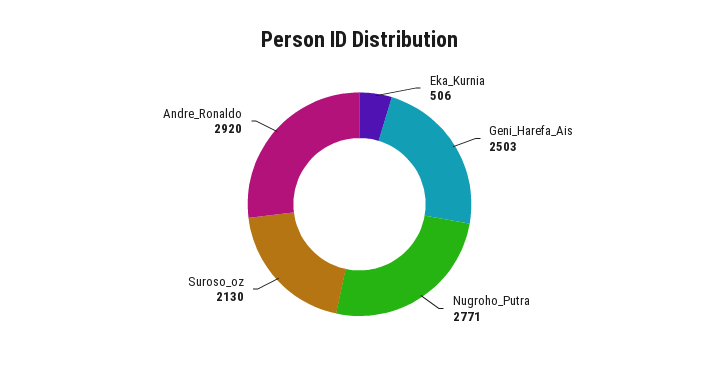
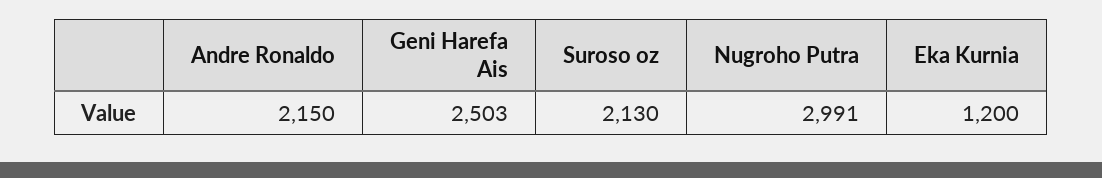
Eka_Kurnia: 506 -> 1200
Nugroho_Putra: 2771 -> 2991
Andre_Ronaldo: 2920 -> 2150

